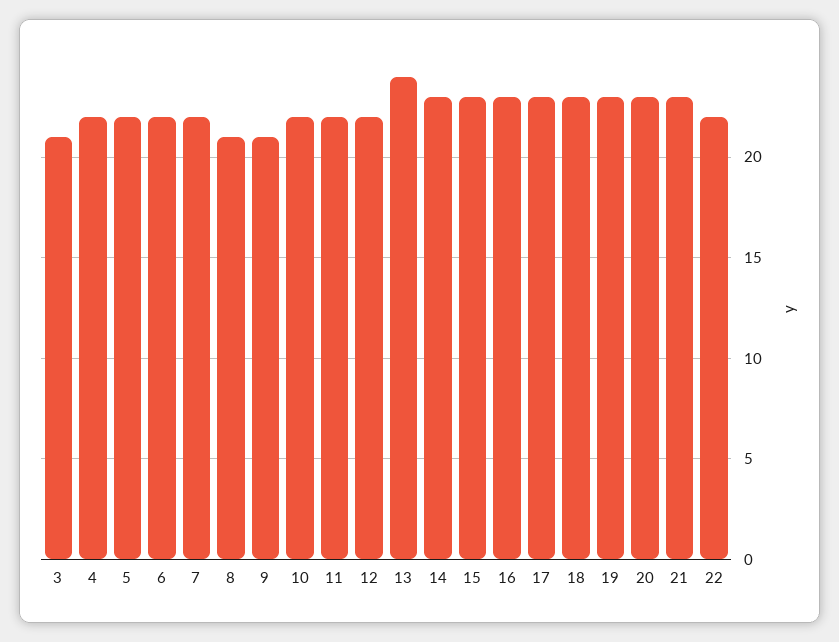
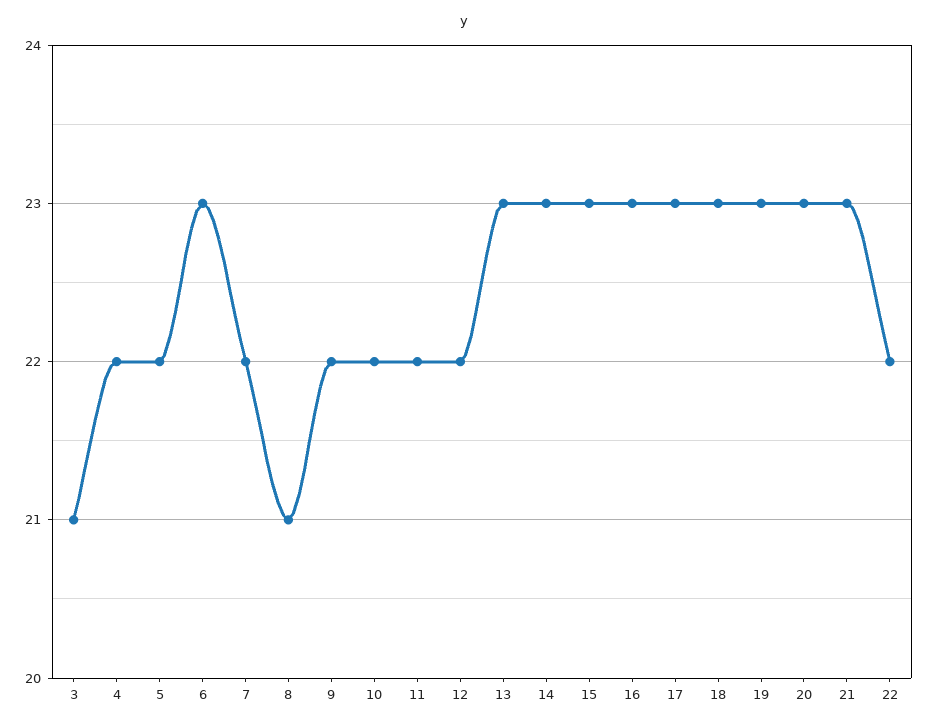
6: 22 -> 23
9: 21 -> 22
13: 24 -> 23

